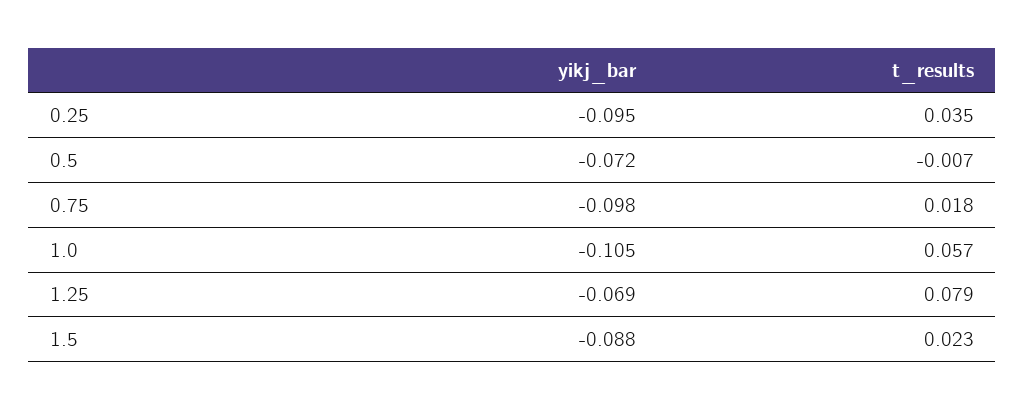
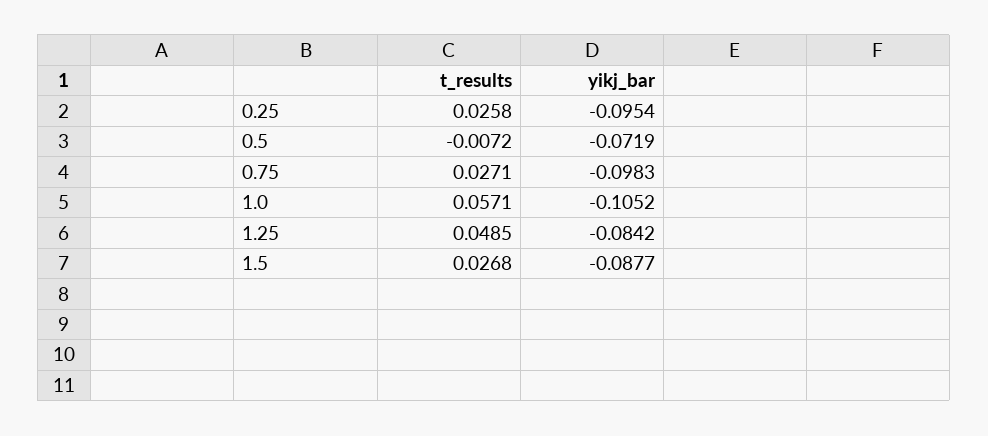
t_results, 0.25: 0.035 -> 0.0258
t_results, 0.75: 0.018 -> 0.0271
yikj_bar, 1.25: -0.069 -> -0.0842
t_results, 1.25: 0.079 -> 0.0485
t_results, 1.5: 0.023 -> 0.0268

